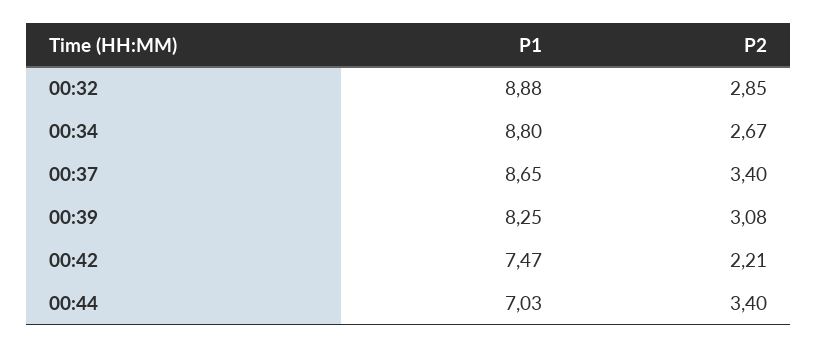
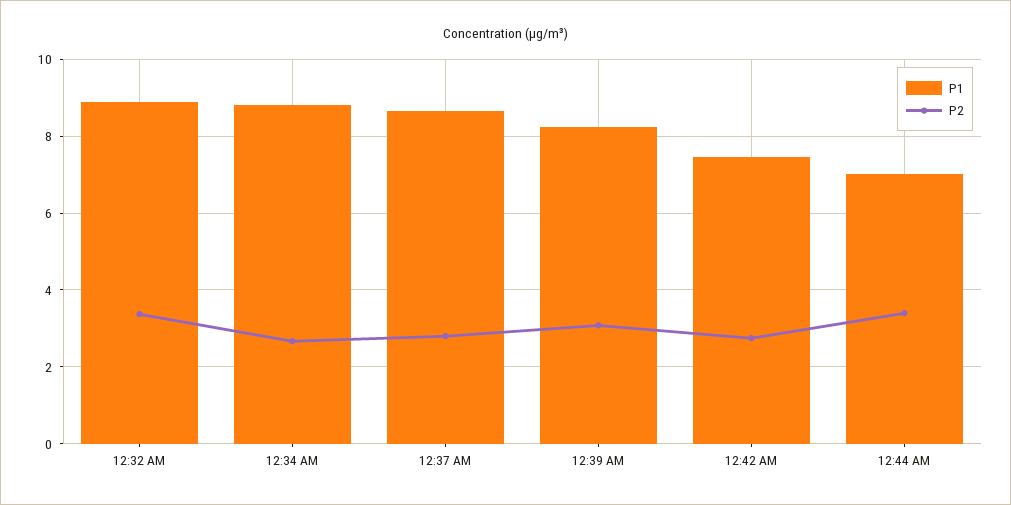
P2, 00:32: 2.85 -> 3.4
P2, 00:37: 3.4 -> 2.8
P2, 00:42: 2.21 -> 2.8

